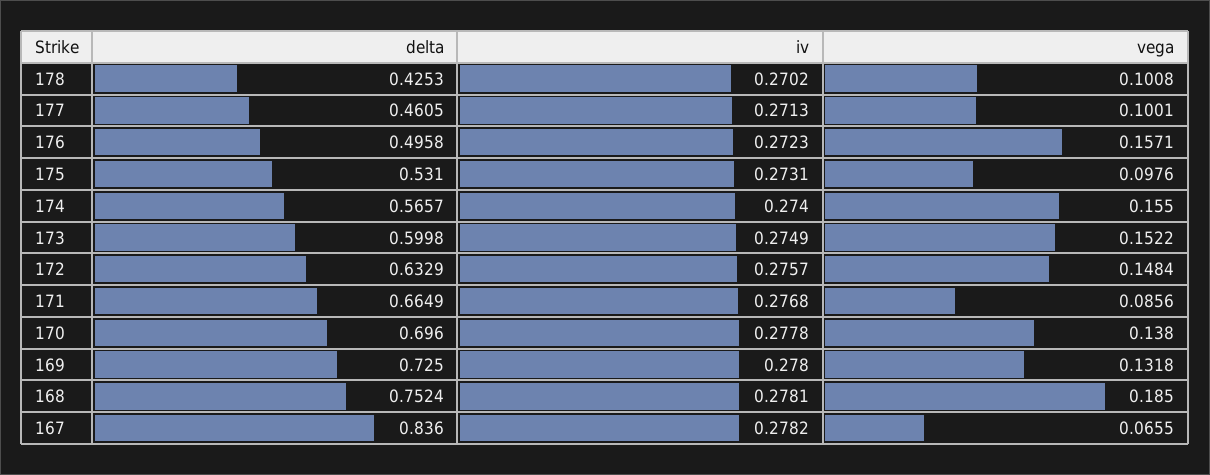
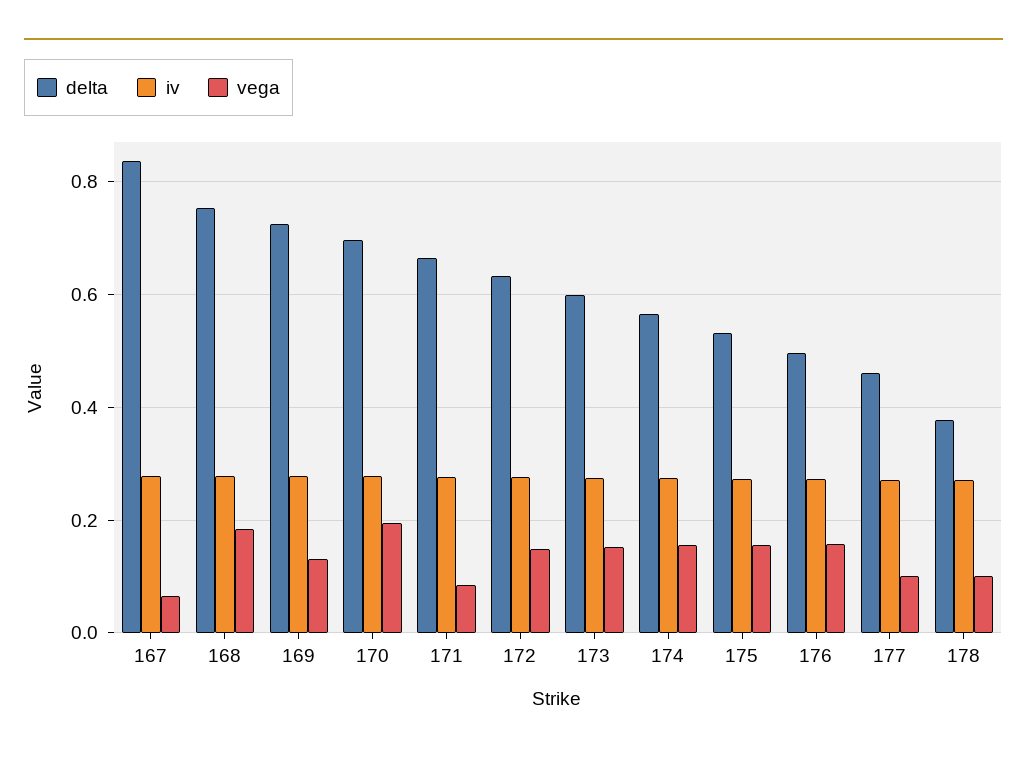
delta, 178: 0.4253 -> 0.38
vega, 175: 0.0976 -> 0.16
vega, 170: 0.138 -> 0.2

